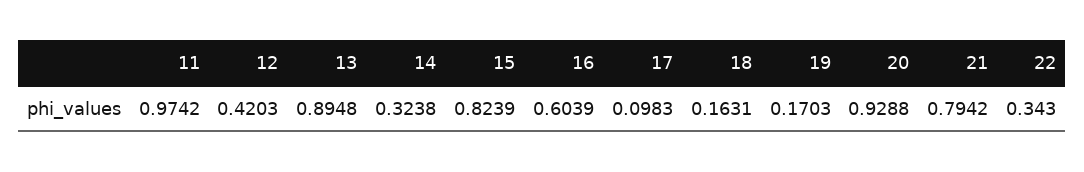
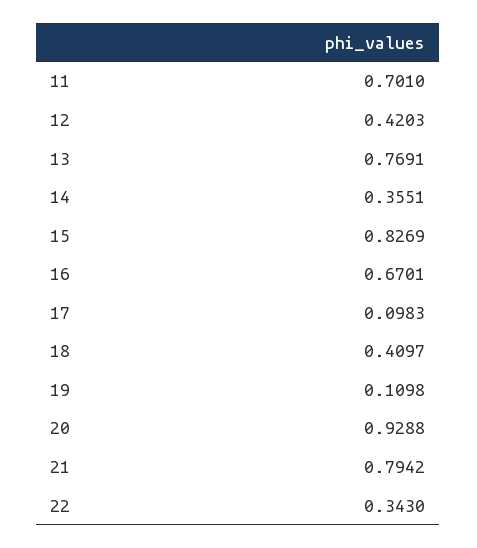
11: 0.9742 -> 0.701
13: 0.8948 -> 0.7691
14: 0.3238 -> 0.3551
15: 0.8239 -> 0.8269
16: 0.6039 -> 0.6701
18: 0.1631 -> 0.4097
19: 0.1703 -> 0.1098

